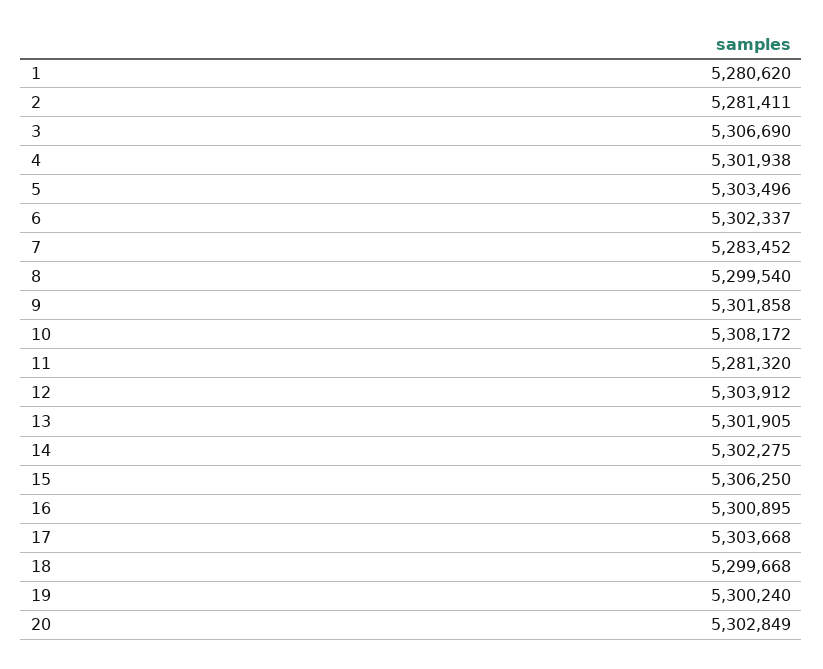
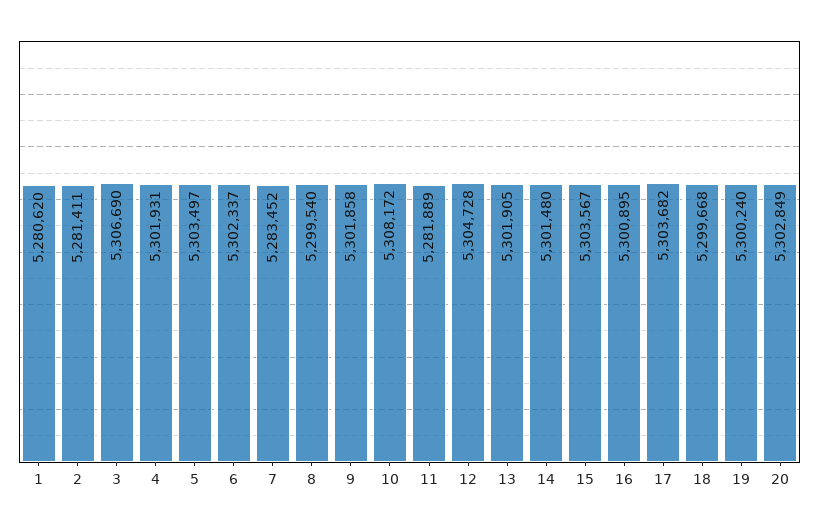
4: 5301938 -> 5301931
5: 5303496 -> 5303497
11: 5281320 -> 5281889
12: 5303912 -> 5304728
14: 5302275 -> 5301480
15: 5306250 -> 5303567
17: 5303668 -> 5303682

